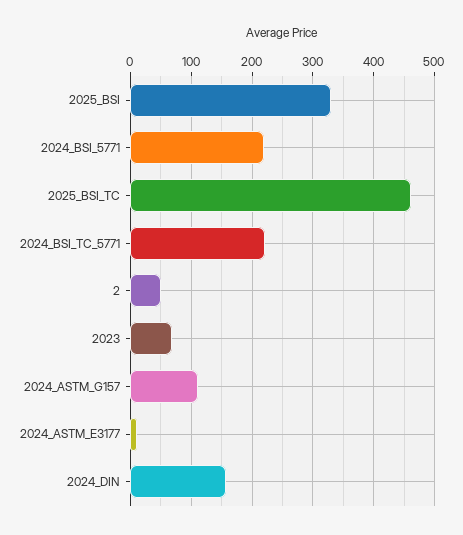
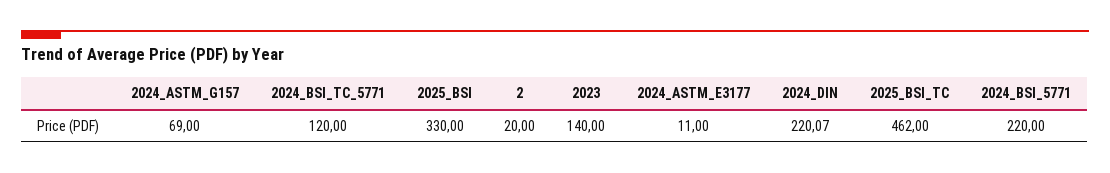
2024_BSI_TC_5771: 220 -> 120
2: 50 -> 20
2023: 70 -> 140
2024_ASTM_G157: 110 -> 69
2024_DIN: 160 -> 220.07

